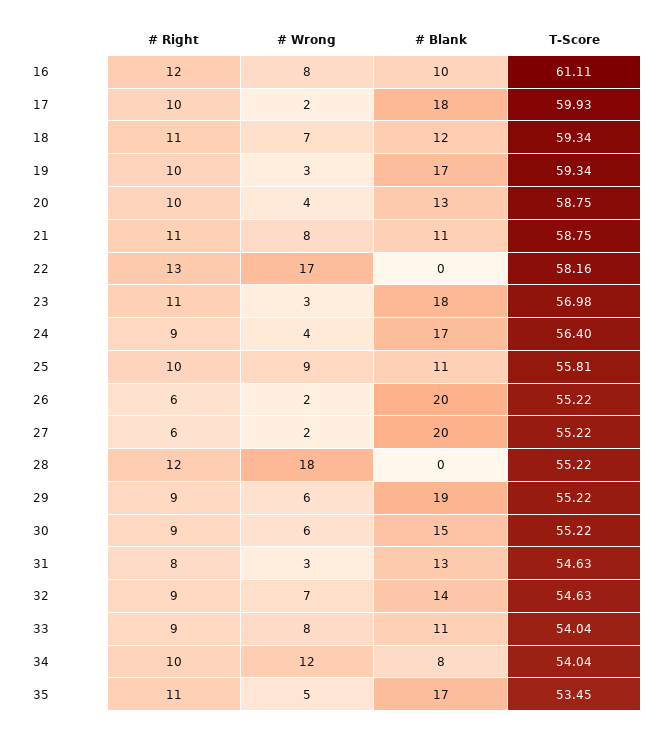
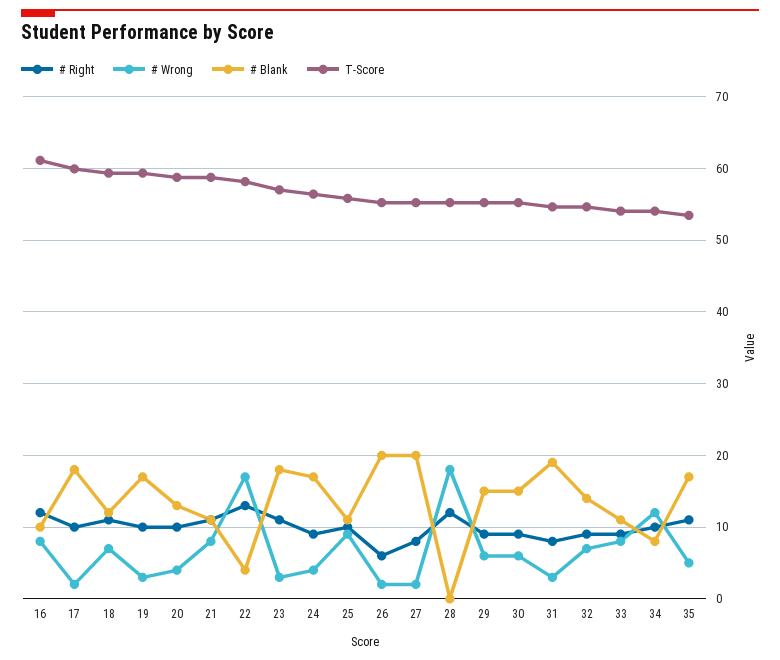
# Blank, 22: 0 -> 4
# Right, 27: 6 -> 8
# Blank, 29: 19 -> 15
# Blank, 31: 13 -> 19

